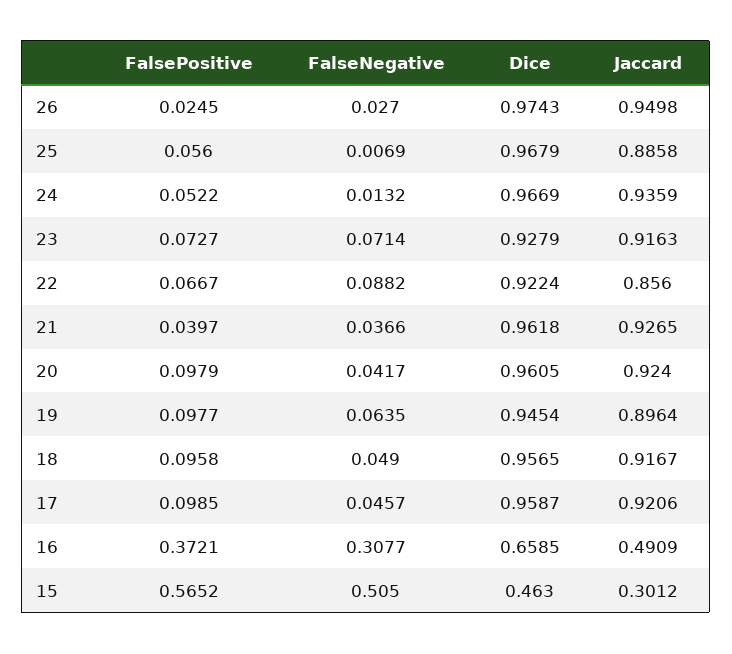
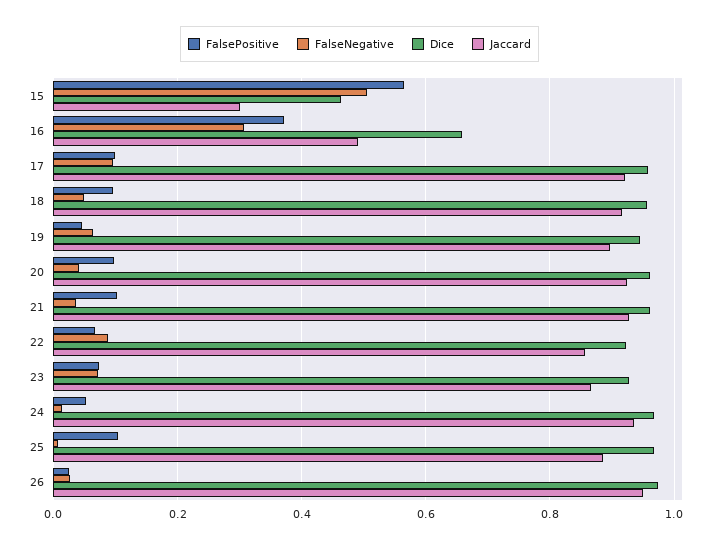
FalsePositive, 25: 0.056 -> 0.1
Jaccard, 23: 0.9163 -> 0.86
FalsePositive, 21: 0.0397 -> 0.1
FalsePositive, 19: 0.0977 -> 0.04
FalseNegative, 17: 0.0457 -> 0.1

